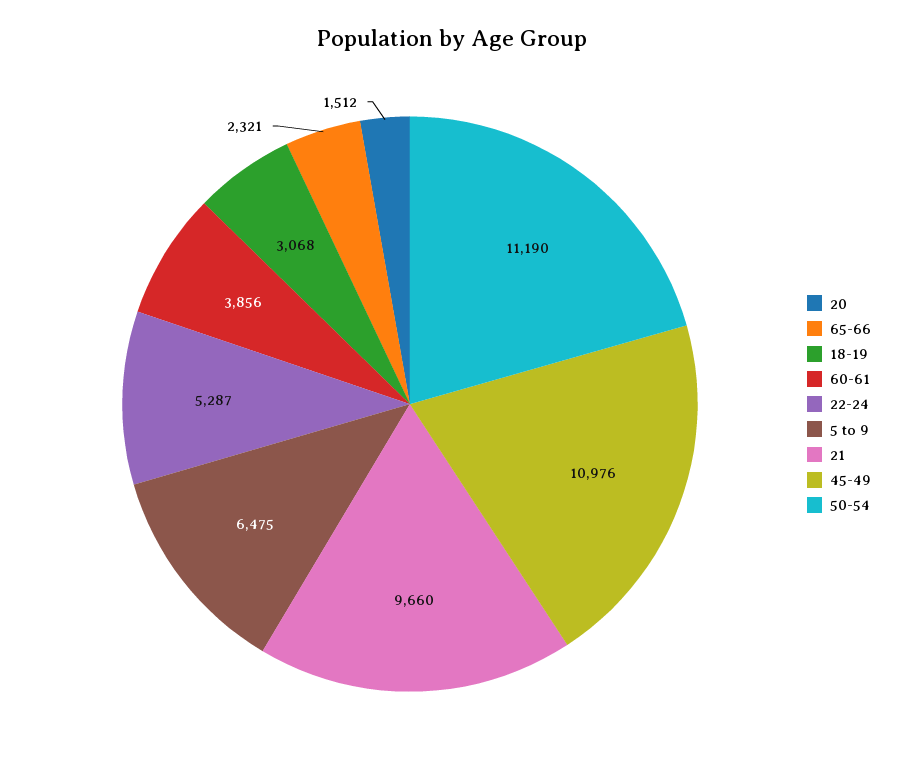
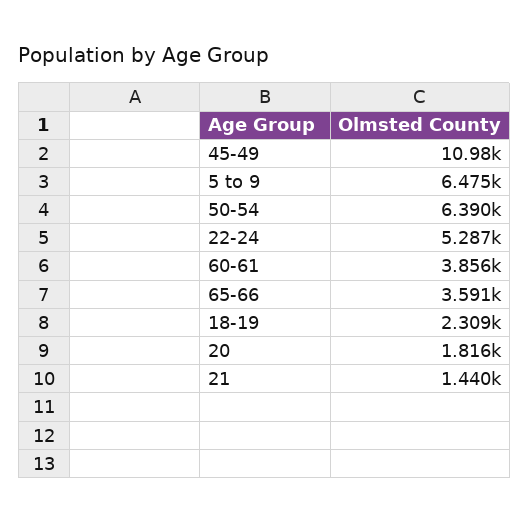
20: 1512 -> 1816
65-66: 2321 -> 3591
18-19: 3068 -> 2309
21: 9660 -> 1440
50-54: 11190 -> 6390

